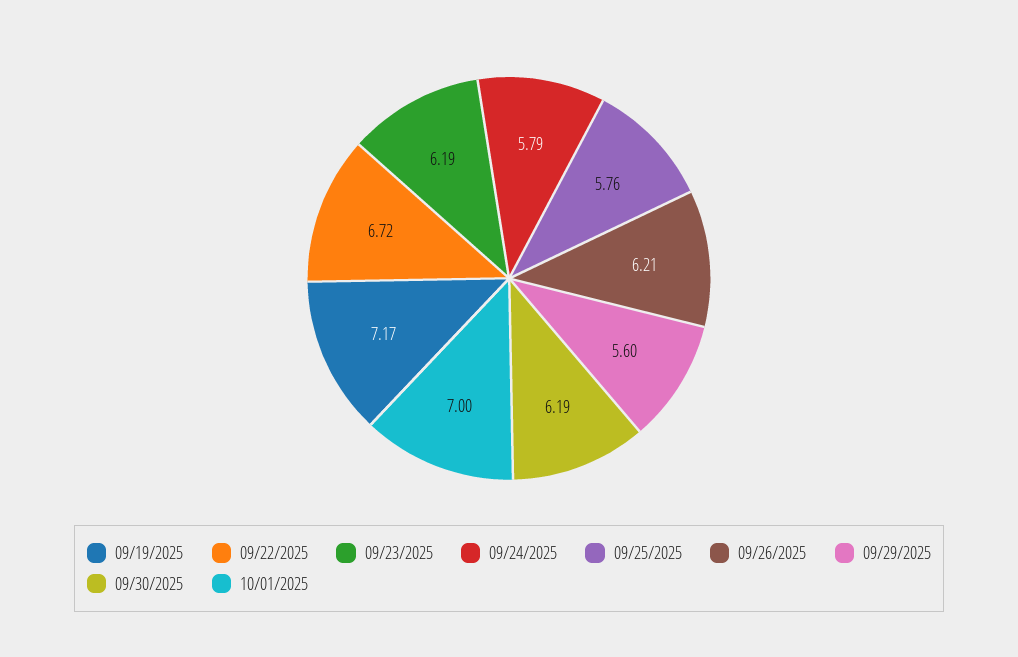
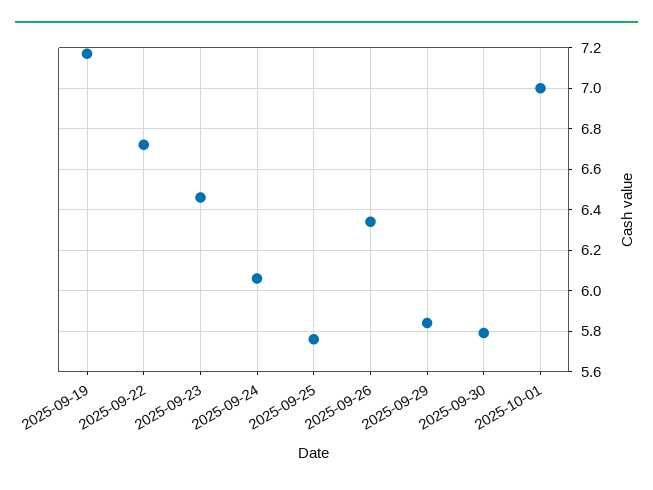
09/23/2025: 6.19 -> 6.45
09/24/2025: 5.79 -> 6.05
09/26/2025: 6.21 -> 6.35
09/29/2025: 5.6 -> 5.85
09/30/2025: 6.19 -> 5.8

